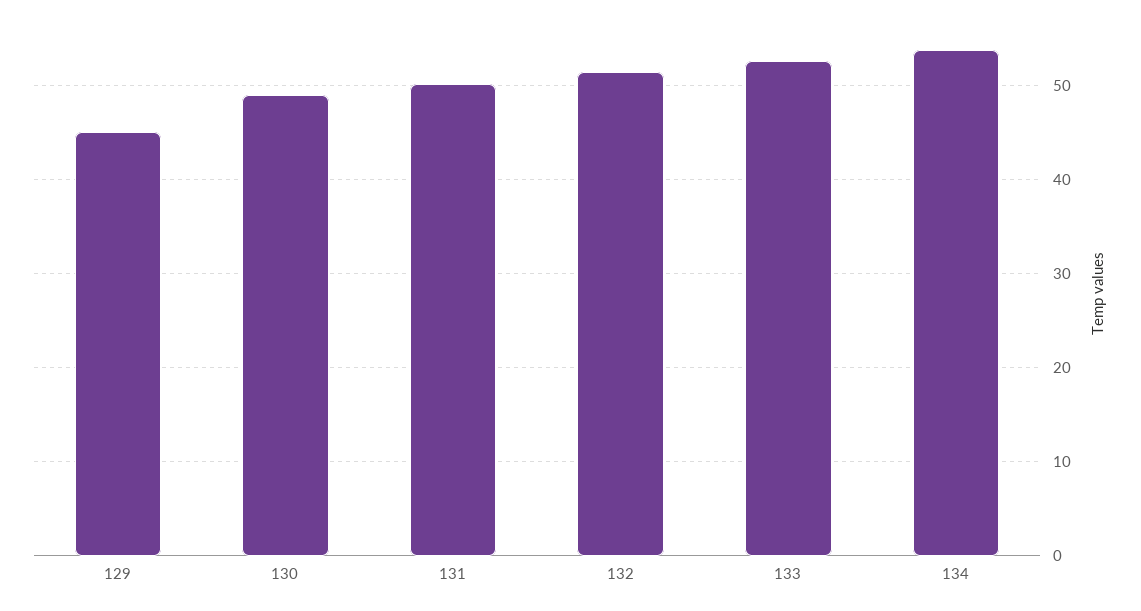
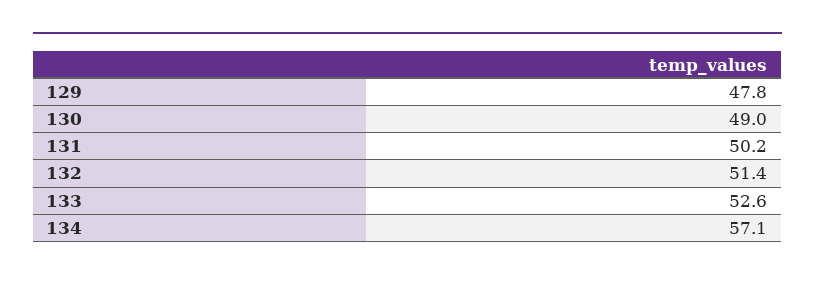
129: 45 -> 47.8
134: 54 -> 57.1

